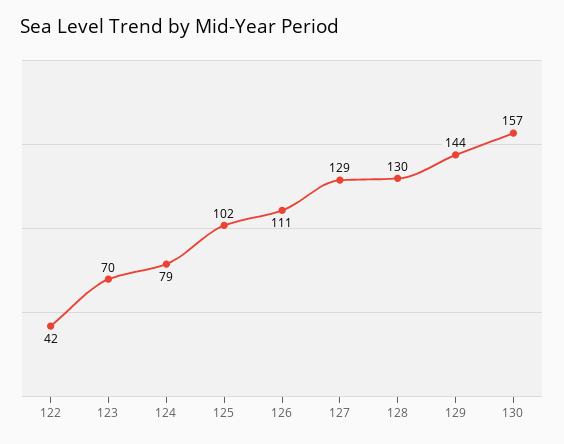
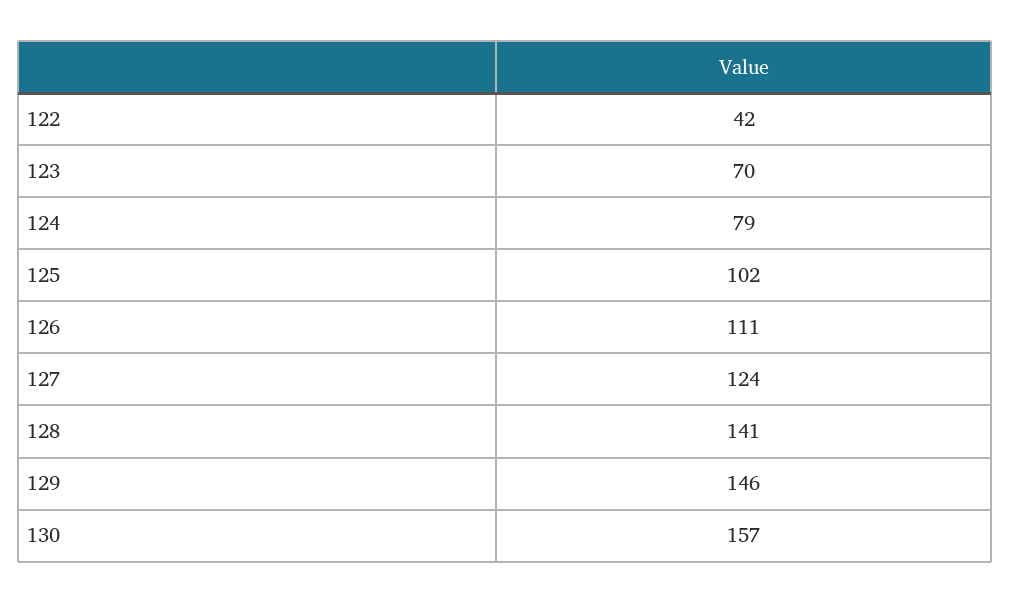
127: 129 -> 124
128: 130 -> 141
129: 144 -> 146

